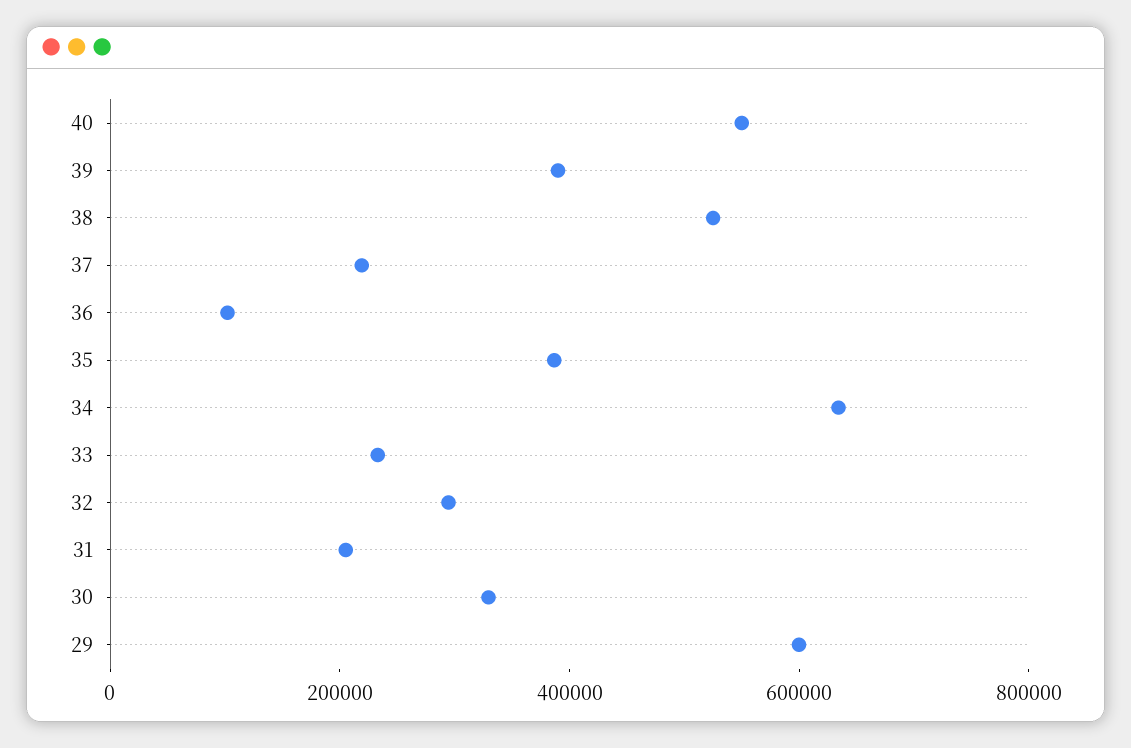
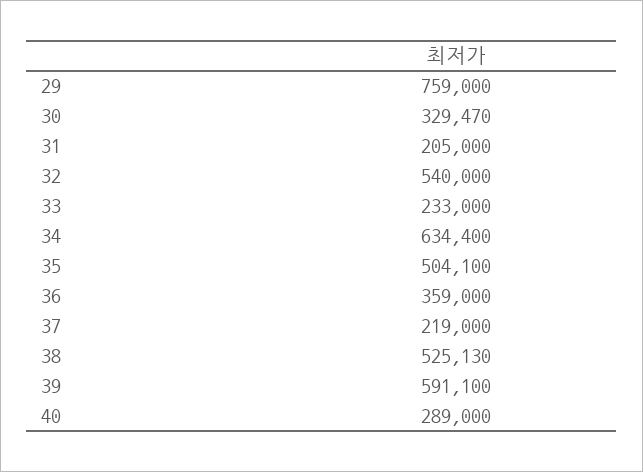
40: 550000 -> 289000
39: 400000 -> 591100
36: 100000 -> 359000
35: 400000 -> 504100
32: 300000 -> 540000
29: 600000 -> 759000

